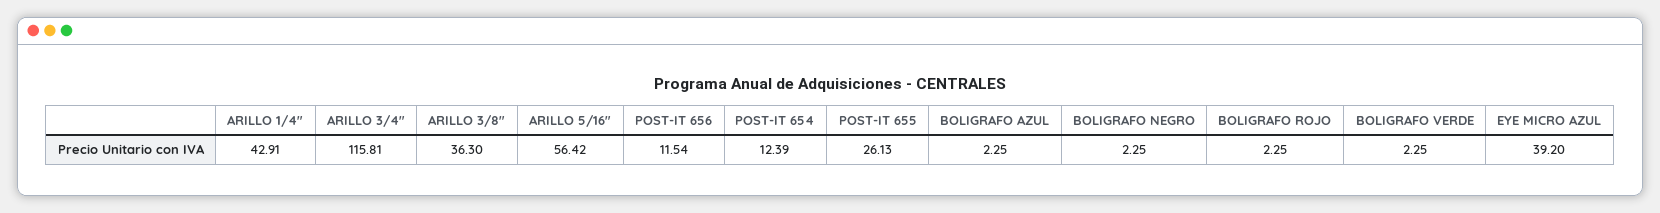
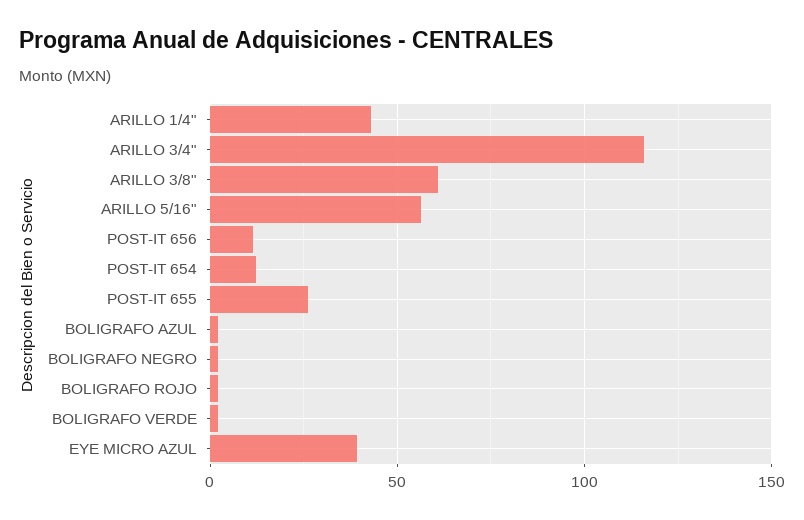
ARILLO 3/8": 36.3 -> 60

